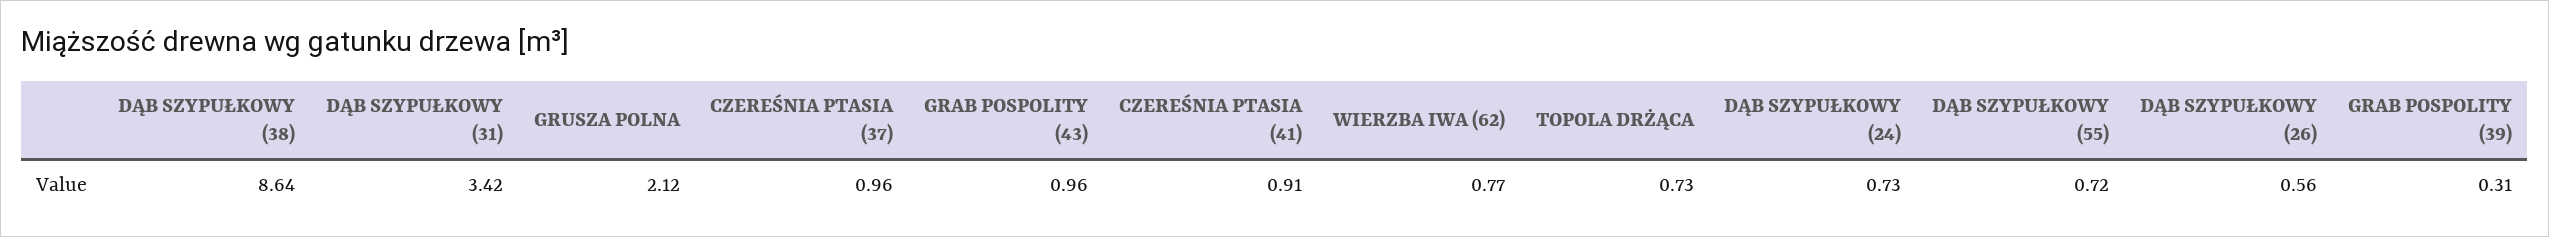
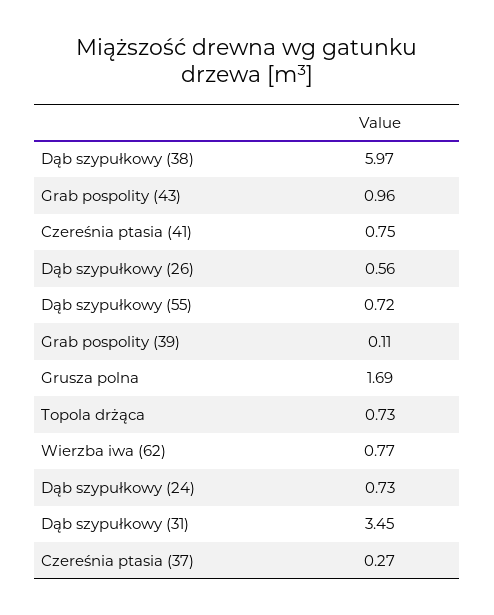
DĄB SZYPUŁKOWY (38): 8.64 -> 5.97
DĄB SZYPUŁKOWY (31): 3.42 -> 3.45
GRUSZA POLNA: 2.12 -> 1.69
CZEREŚNIA PTASIA (37): 0.96 -> 0.27
CZEREŚNIA PTASIA (41): 0.91 -> 0.75
GRAB POSPOLITY (39): 0.31 -> 0.11

